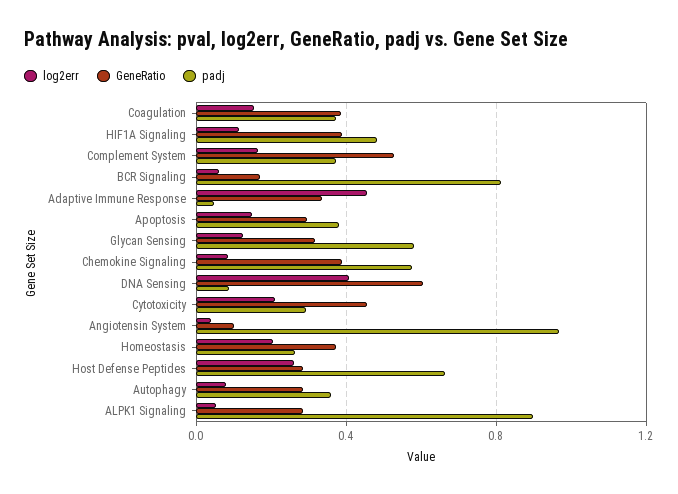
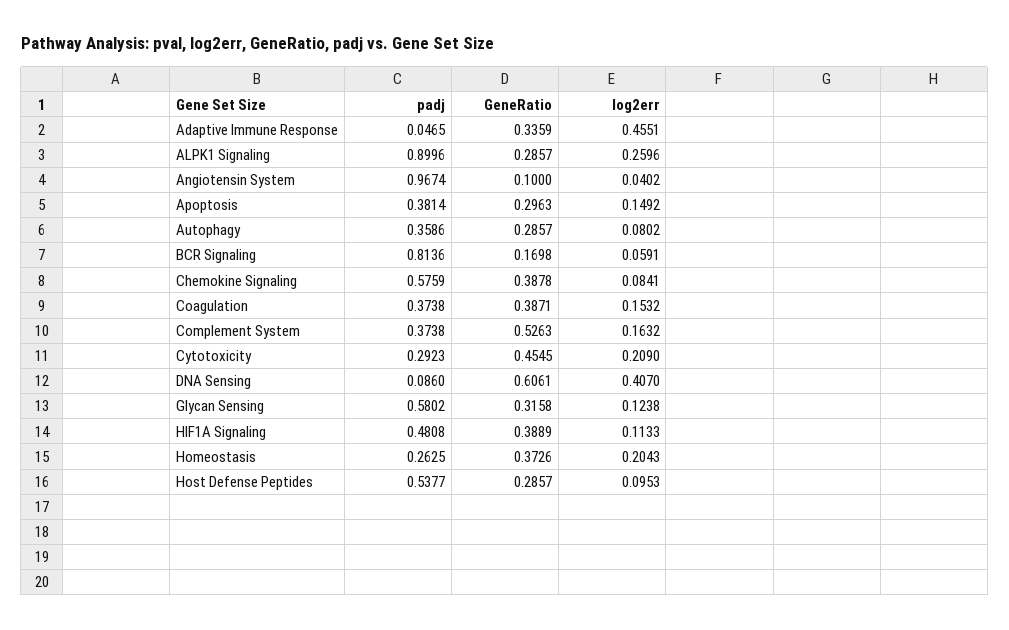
log2err, Host Defense Peptides: 0.25 -> 0.0953
padj, Host Defense Peptides: 0.65 -> 0.5377
log2err, ALPK1 Signaling: 0.05 -> 0.2596

